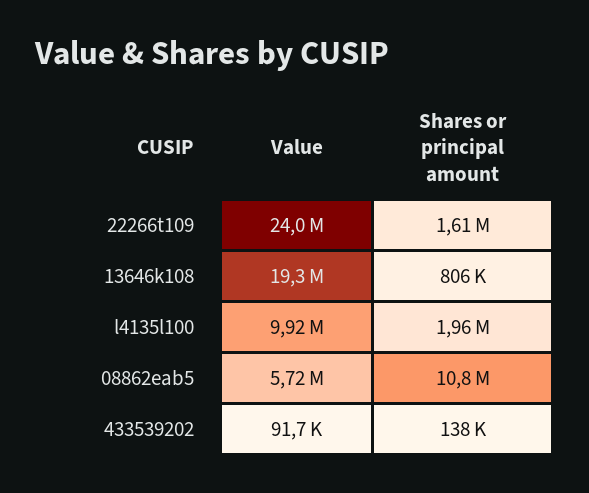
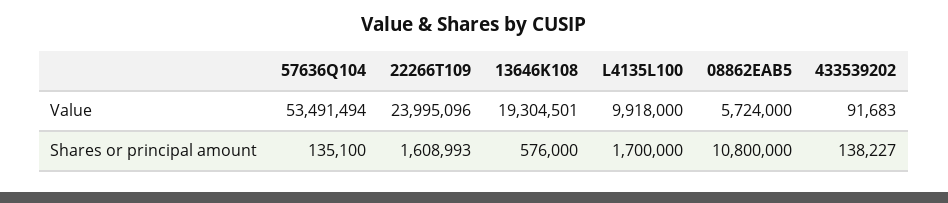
Shares or principal amount, 13646k108: 806000 -> 576000
Shares or principal amount, l4135l100: 1960000 -> 1700000
Value, 57636Q104: none -> 53491494
Shares or principal amount, 57636Q104: none -> 135100

